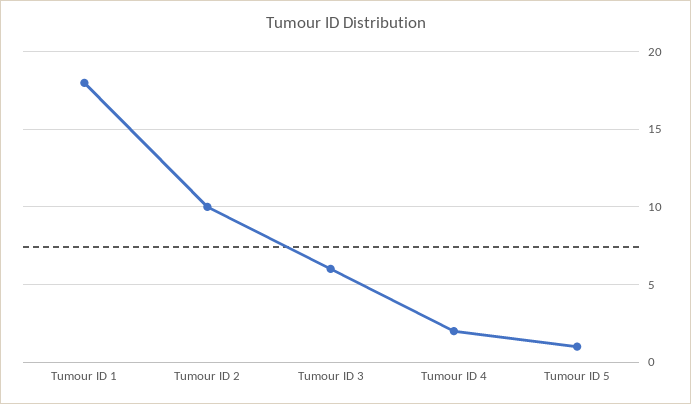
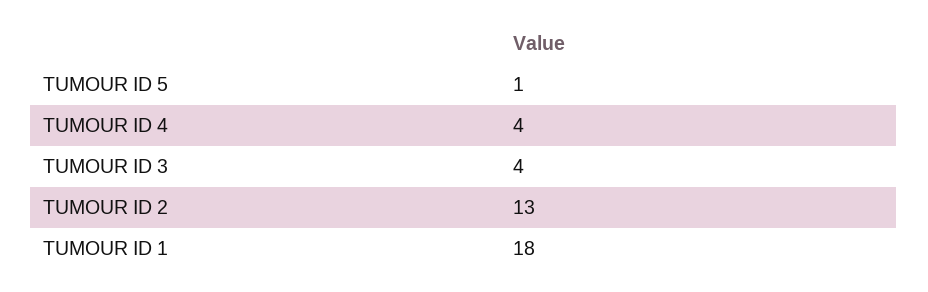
Tumour ID 2: 10 -> 13
Tumour ID 3: 6 -> 4
Tumour ID 4: 2 -> 4

